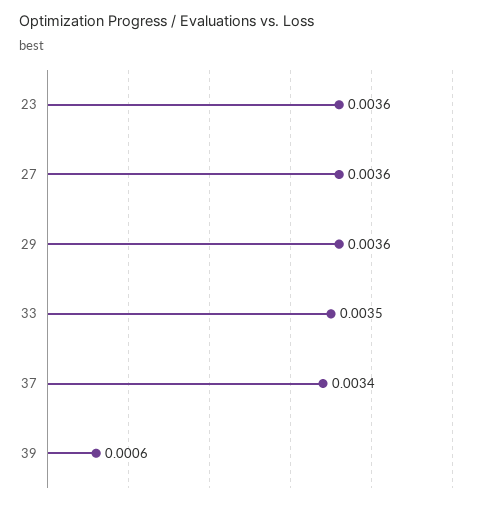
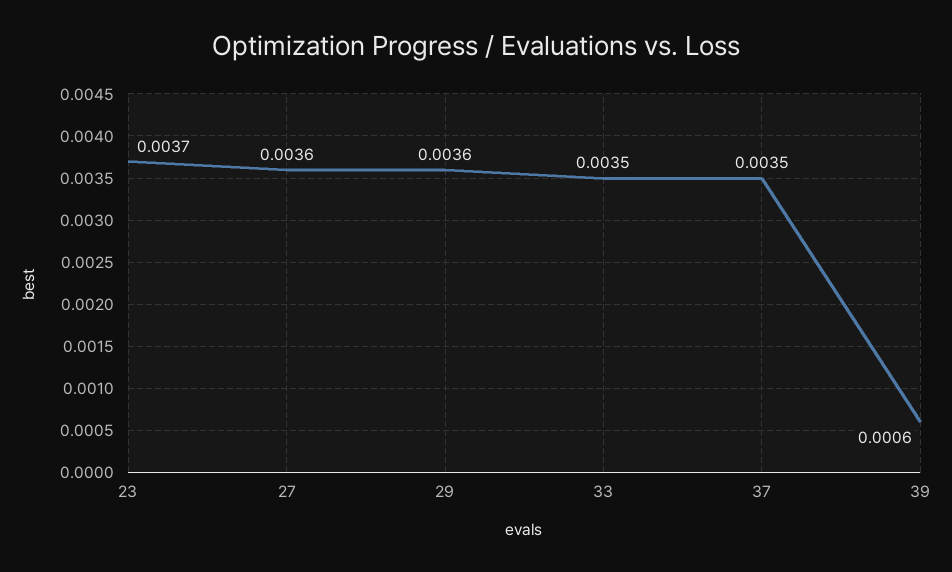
23: 0.0036 -> 0.0037
37: 0.0034 -> 0.0035

